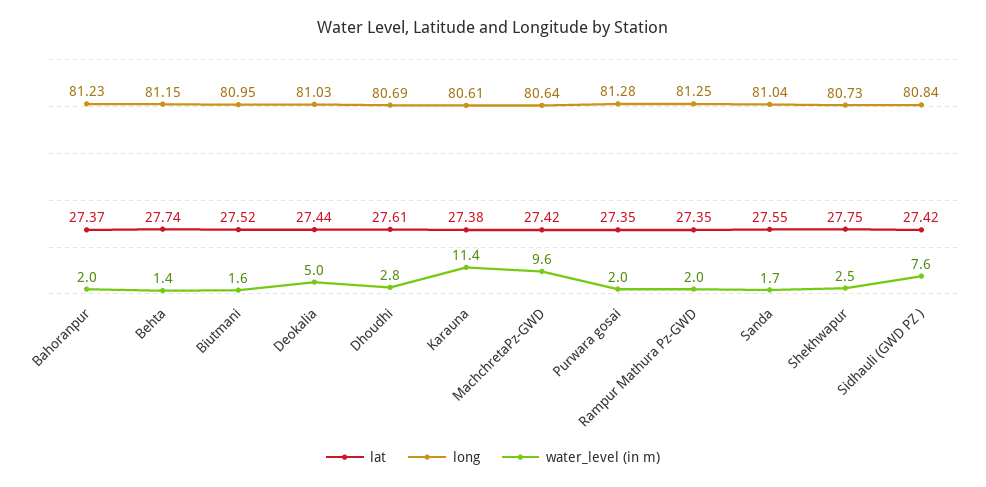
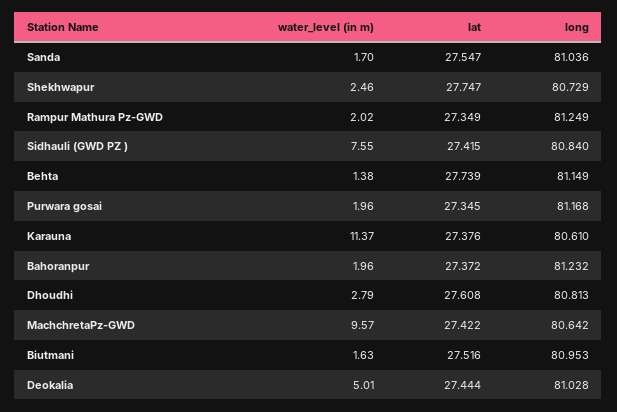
long, Dhoudhi: 80.69 -> 80.813
long, Purwara gosai: 81.28 -> 81.168

